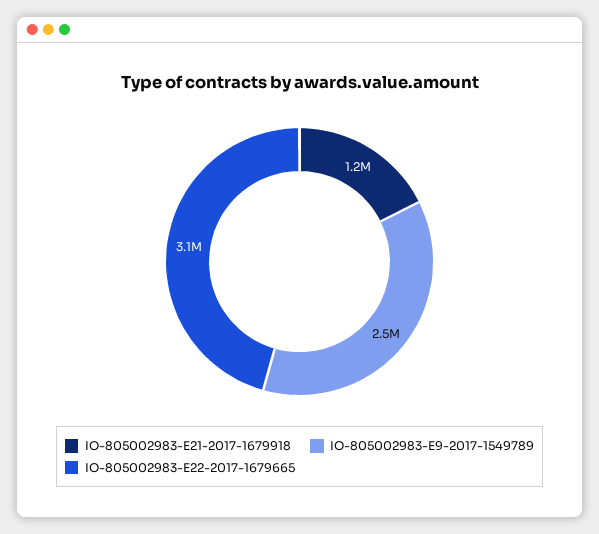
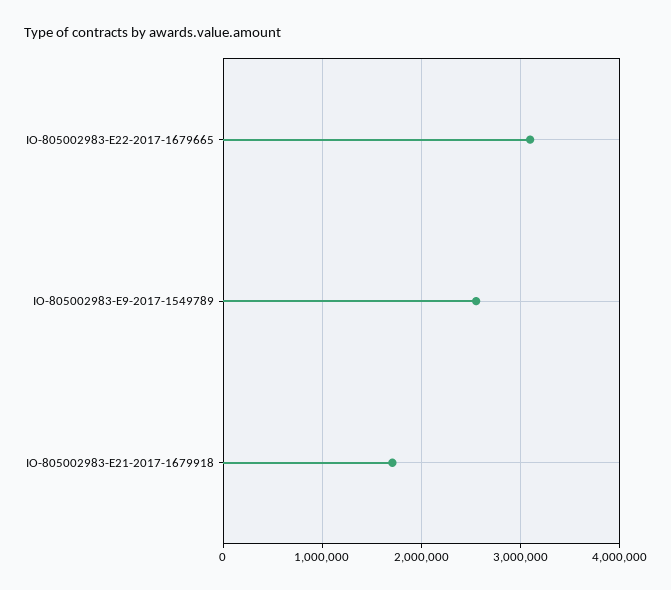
IO-805002983-E21-2017-1679918: 1200000 -> 1700000

